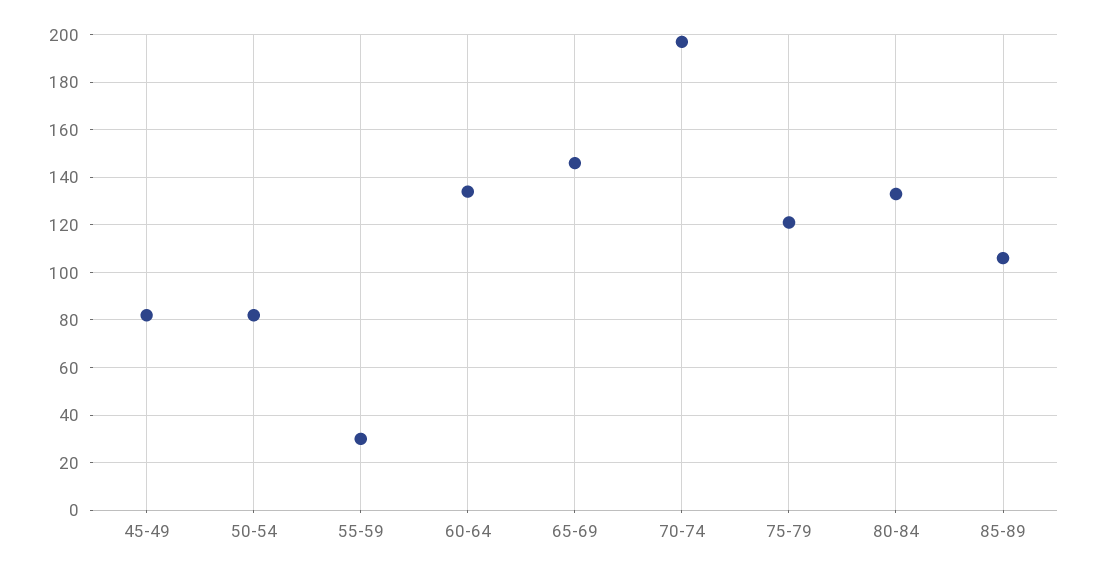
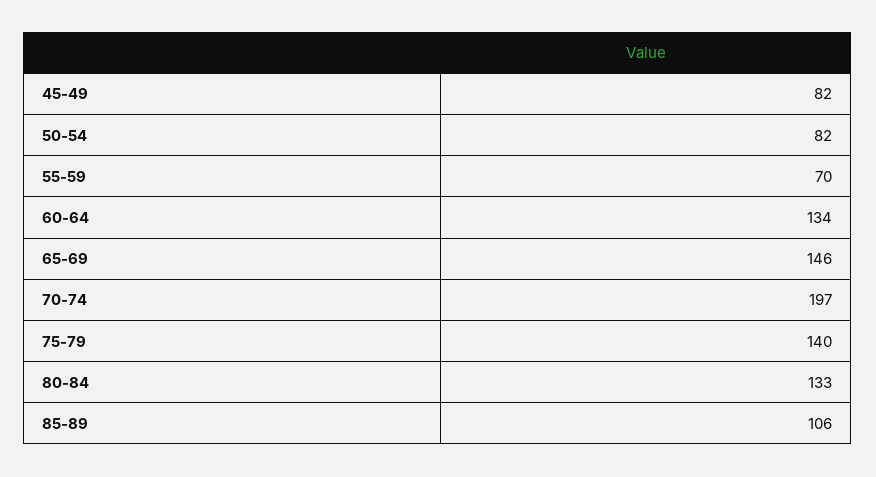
55-59: 30 -> 70
75-79: 120 -> 140

